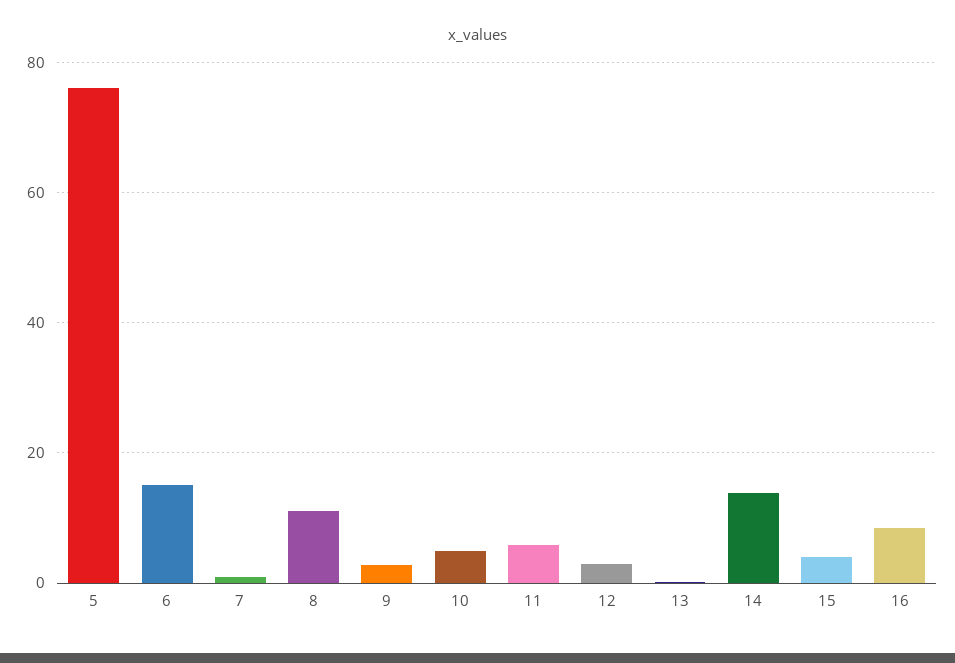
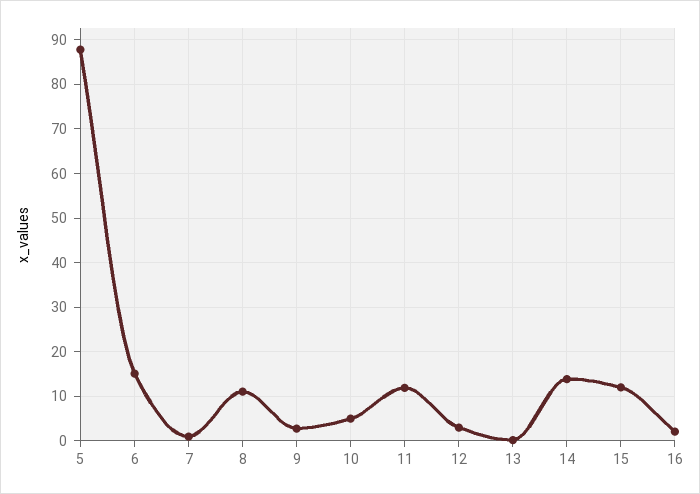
5: 76 -> 88
11: 6 -> 12
15: 4 -> 12
16: 8 -> 2

